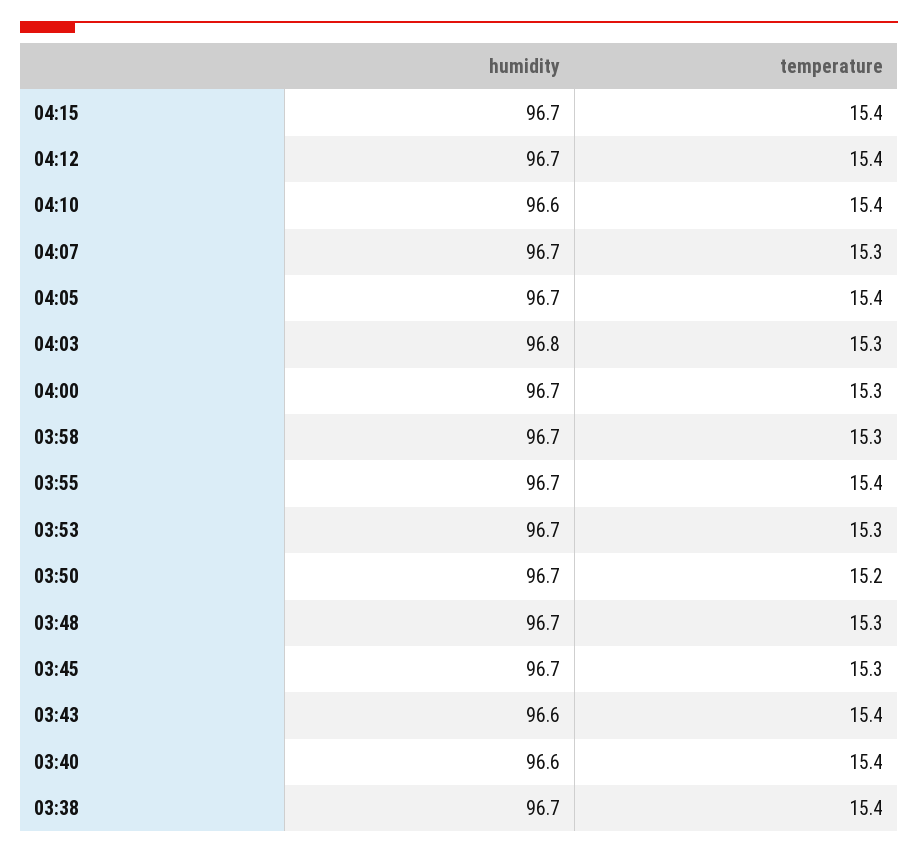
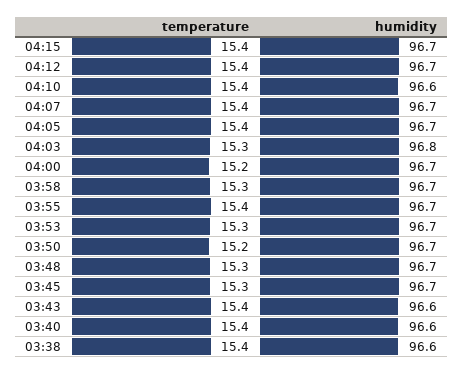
temperature, 04:07: 15.3 -> 15.4
temperature, 04:00: 15.3 -> 15.2
humidity, 03:38: 96.7 -> 96.6

